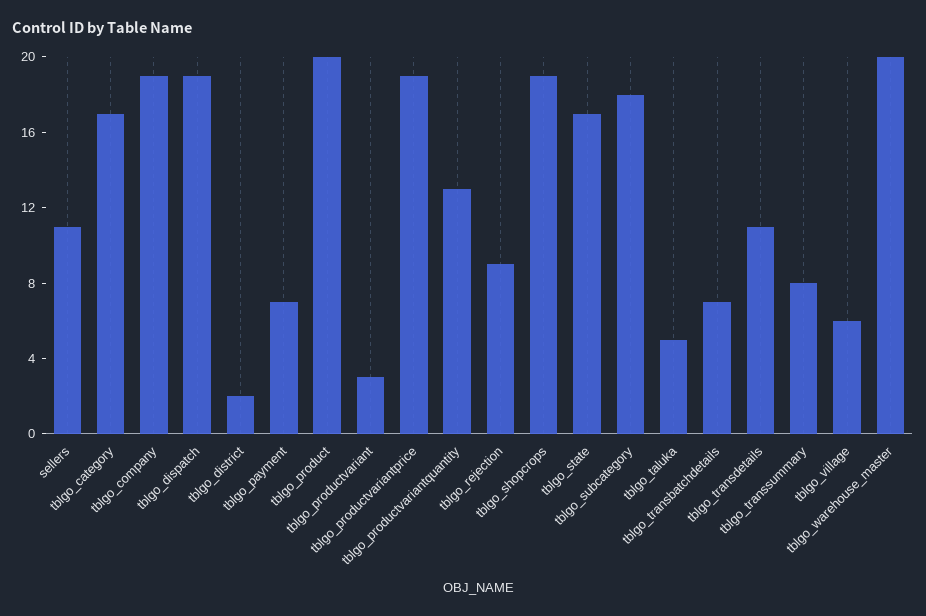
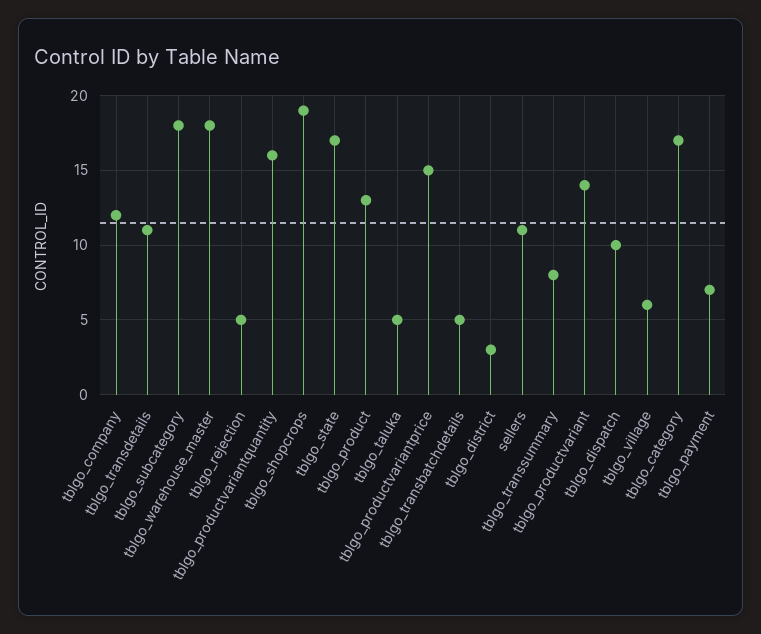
tblgo_company: 19 -> 12
tblgo_dispatch: 19 -> 10
tblgo_district: 2 -> 3
tblgo_product: 20 -> 13
tblgo_productvariant: 3 -> 14
tblgo_productvariantprice: 19 -> 15
tblgo_productvariantquantity: 13 -> 16
tblgo_rejection: 9 -> 5
tblgo_transbatchdetails: 7 -> 5
tblgo_warehouse_master: 20 -> 18

